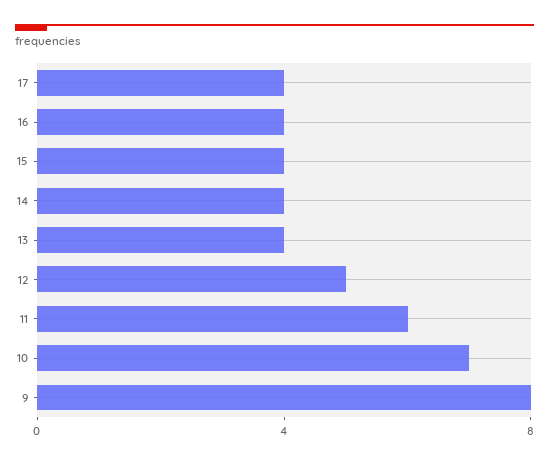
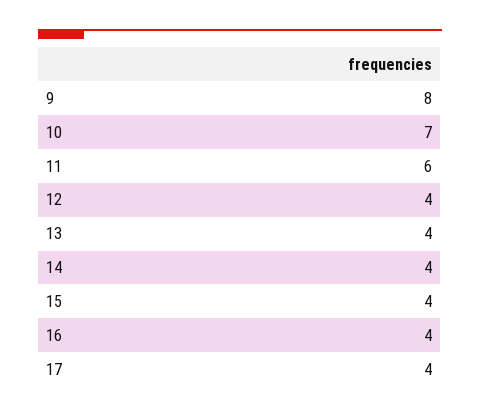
12: 5 -> 4

